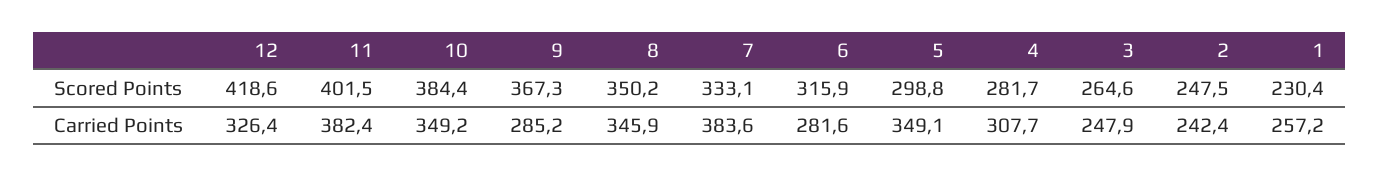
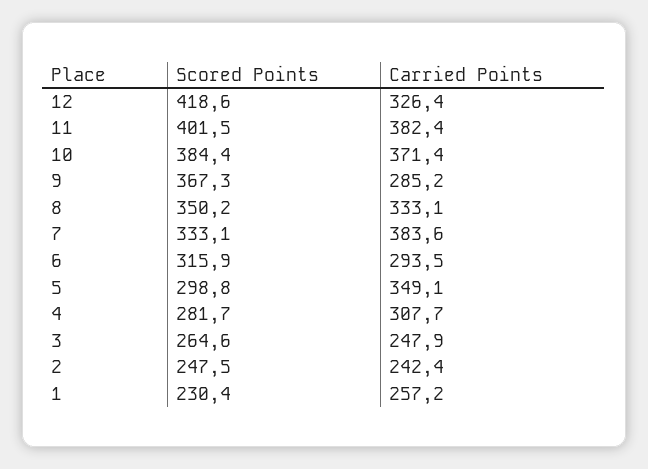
10, Carried Points: 349.2 -> 371.4
8, Carried Points: 345.9 -> 333.1
6, Carried Points: 281.6 -> 293.5

